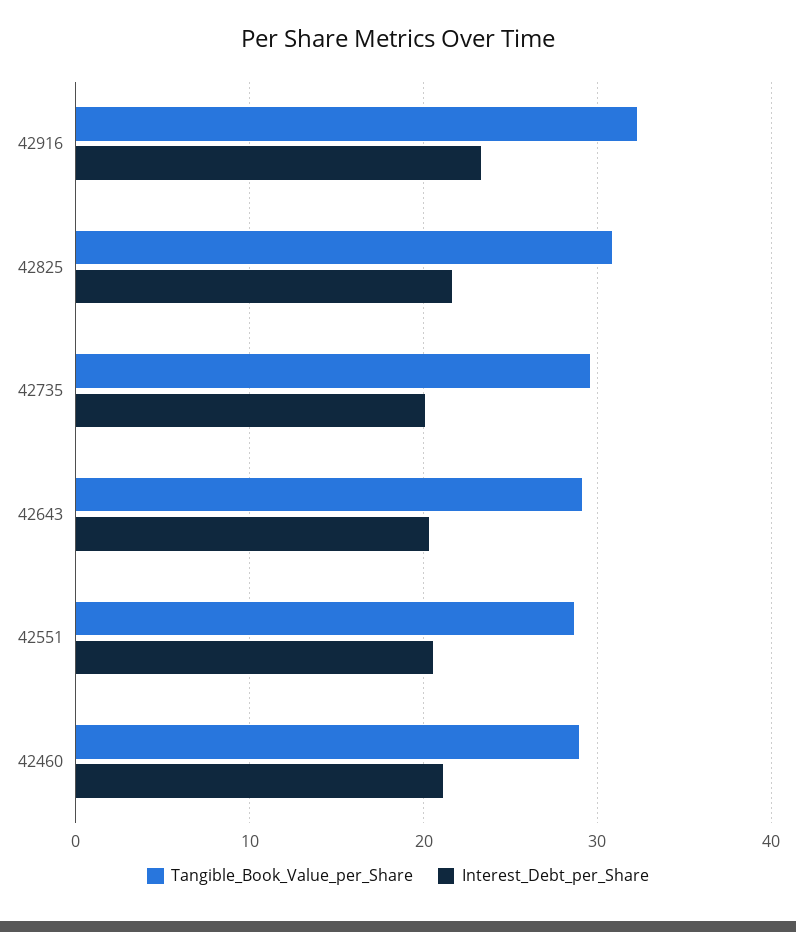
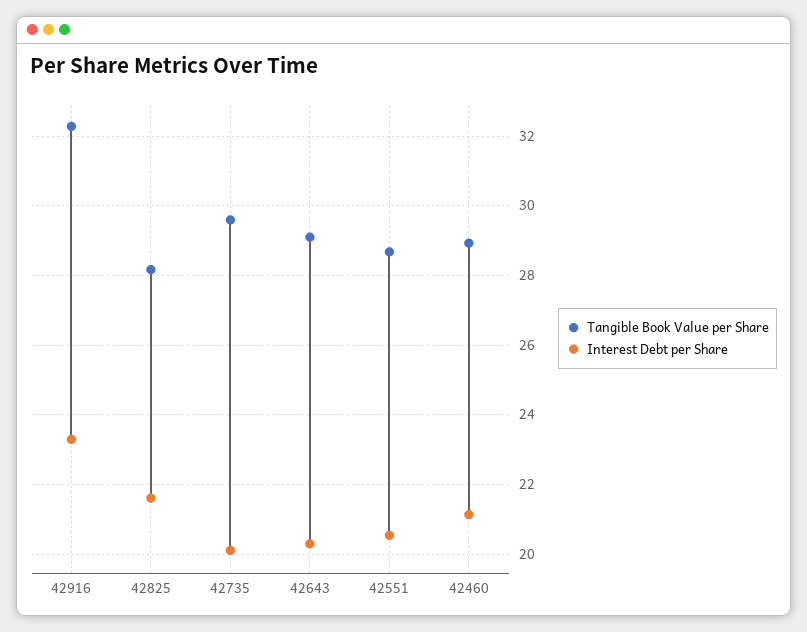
Tangible_Book_Value_per_Share, 42825: 31 -> 28.2

